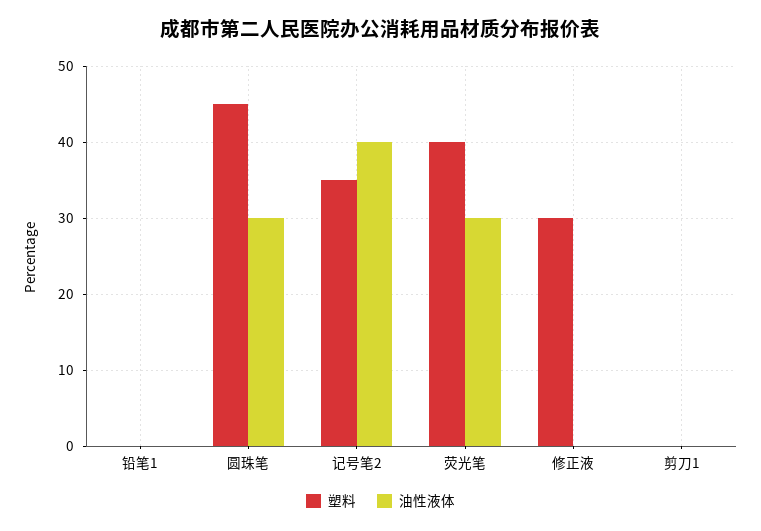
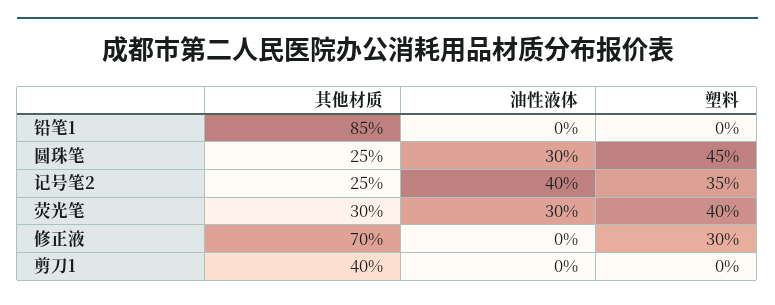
其他材质, 铅笔1: none -> 85
其他材质, 圆珠笔: none -> 25
其他材质, 记号笔2: none -> 25
其他材质, 荧光笔: none -> 30
其他材质, 修正液: none -> 70
其他材质, 剪刀1: none -> 40

